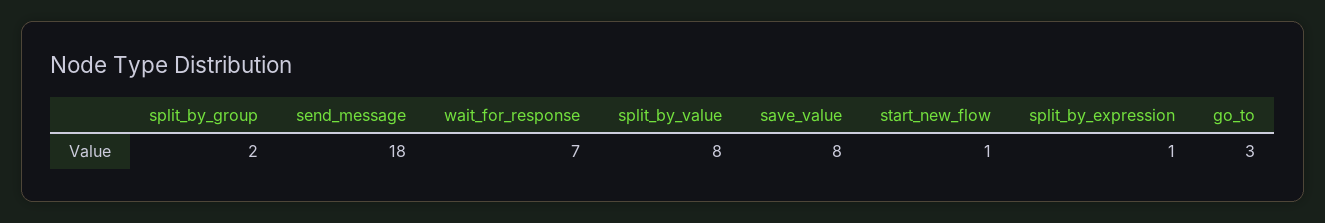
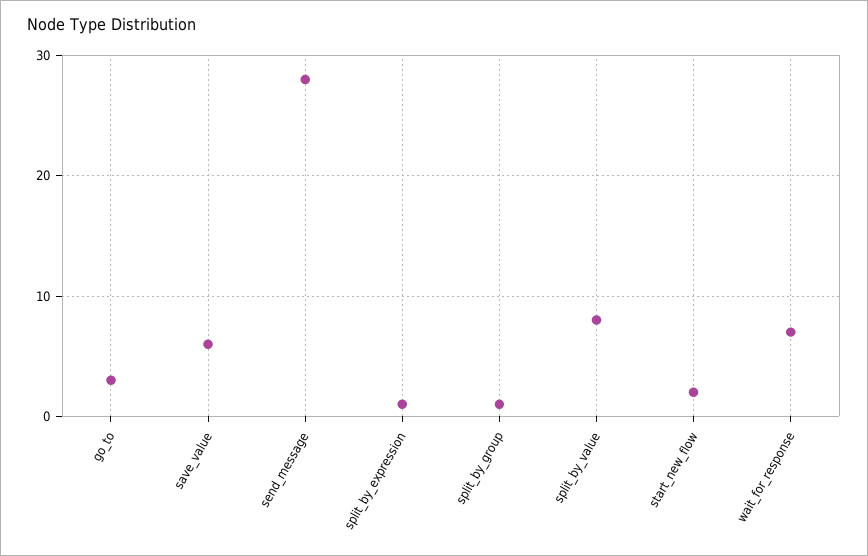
split_by_group: 2 -> 1
send_message: 18 -> 28
save_value: 8 -> 6
start_new_flow: 1 -> 2

